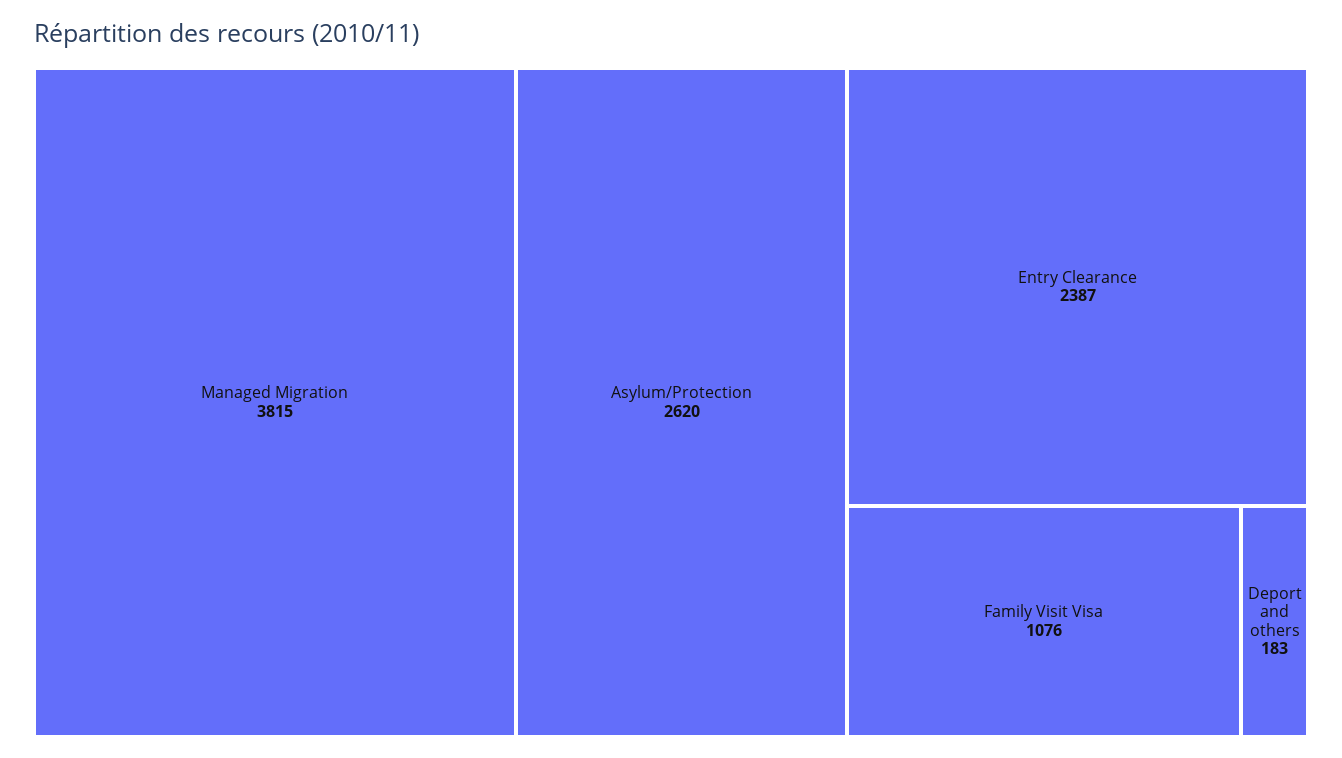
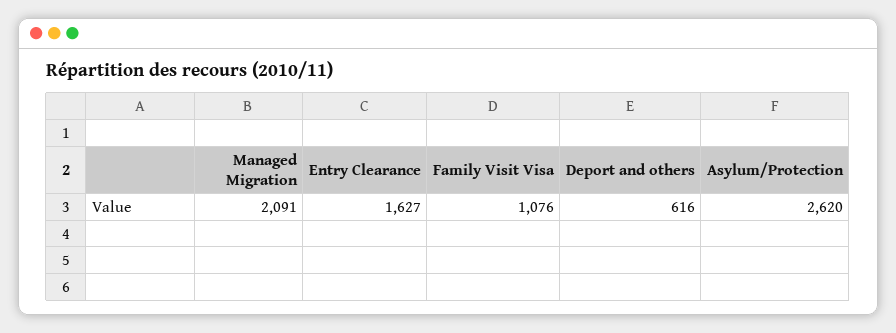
Managed Migration: 3815 -> 2091
Entry Clearance: 2387 -> 1627
Deport and others: 183 -> 616

